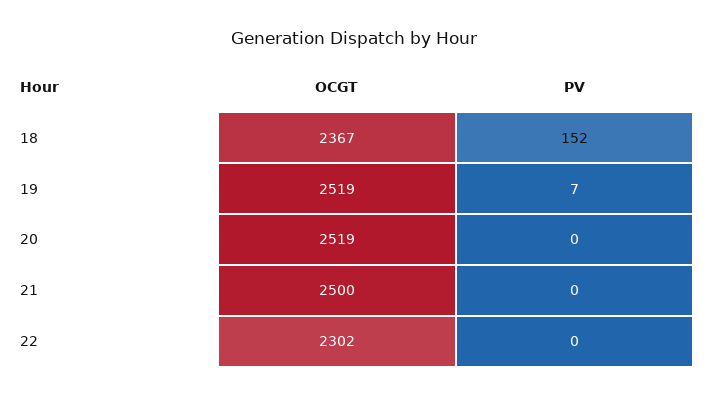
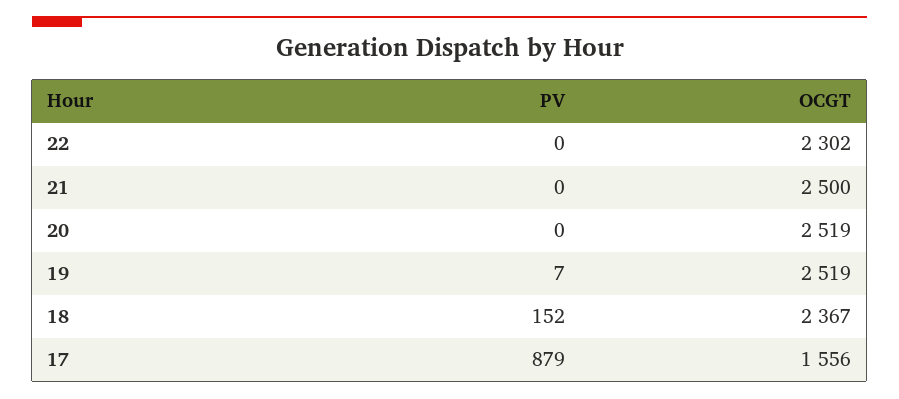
PV, 17: none -> 879
OCGT, 17: none -> 1556

